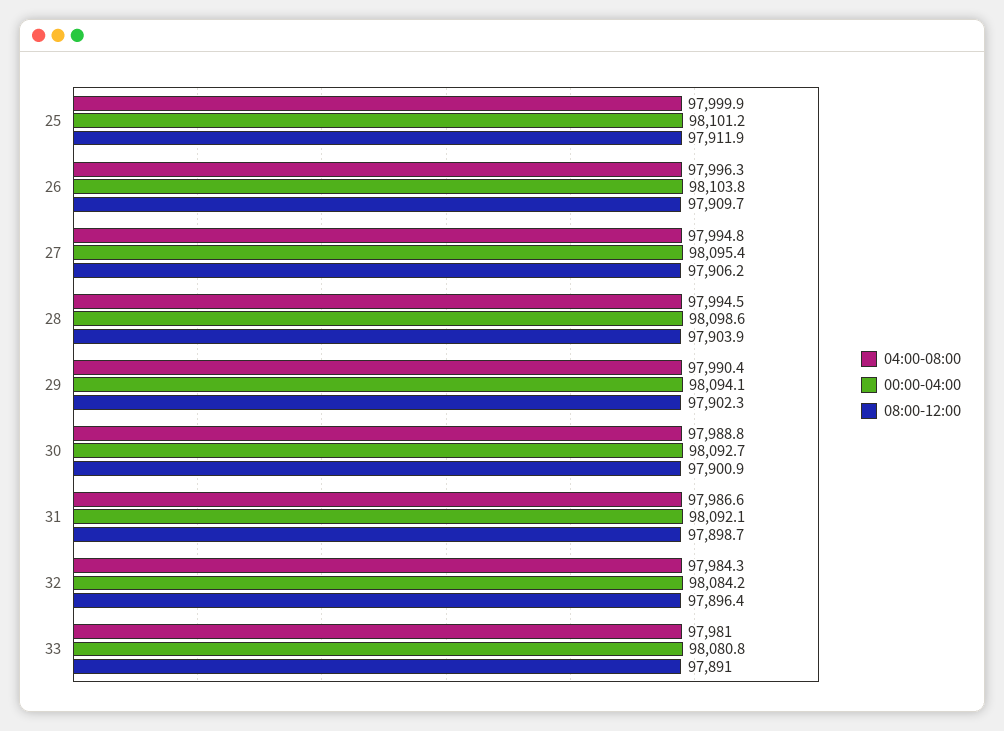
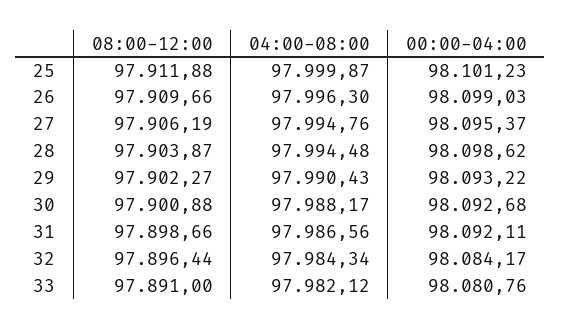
00:00-04:00, 26: 98103.8 -> 98099.03
00:00-04:00, 29: 98094.1 -> 98093.22
04:00-08:00, 30: 97988.8 -> 97988.17
04:00-08:00, 33: 97981 -> 97982.12

